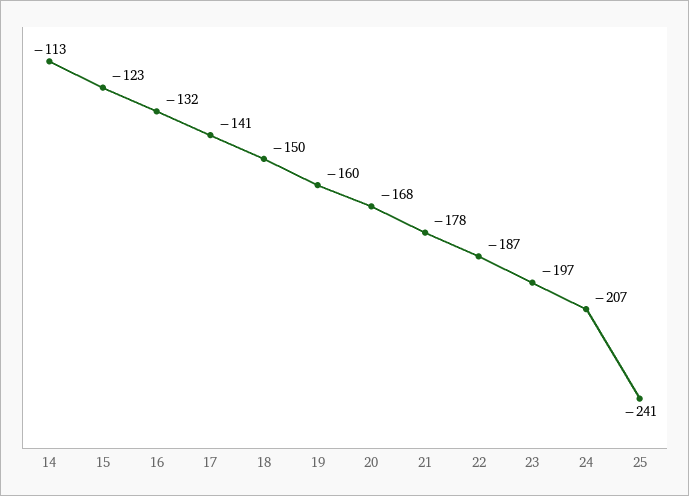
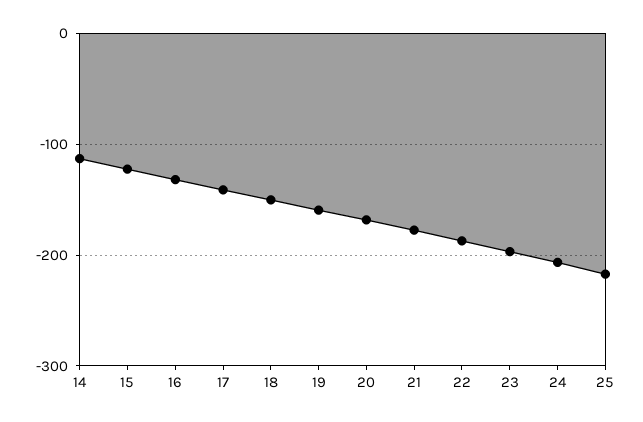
25: -241 -> -220

